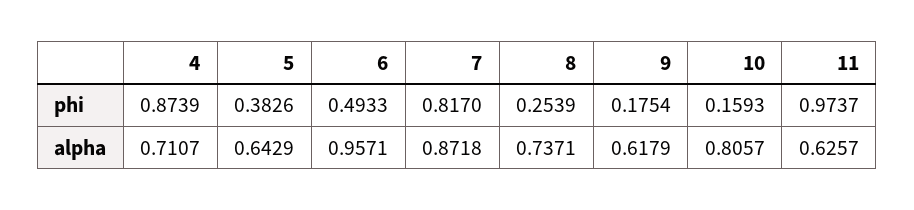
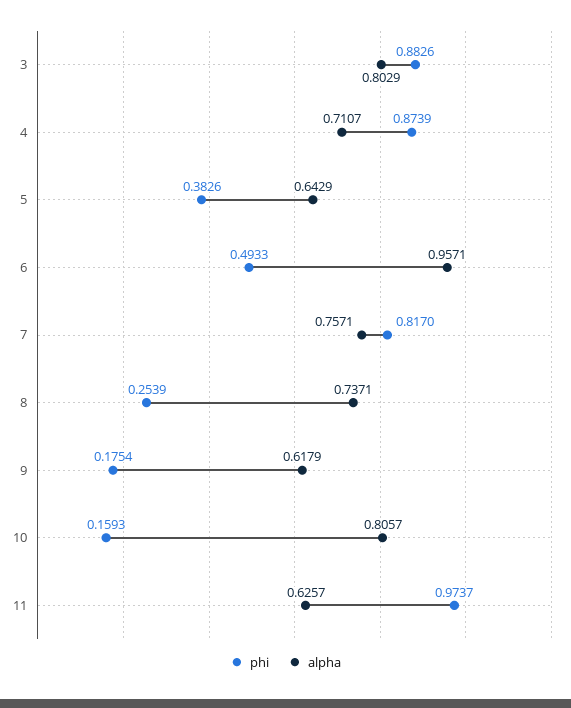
alpha, 7: 0.8718 -> 0.7571
phi, 3: none -> 0.8826
alpha, 3: none -> 0.8029

